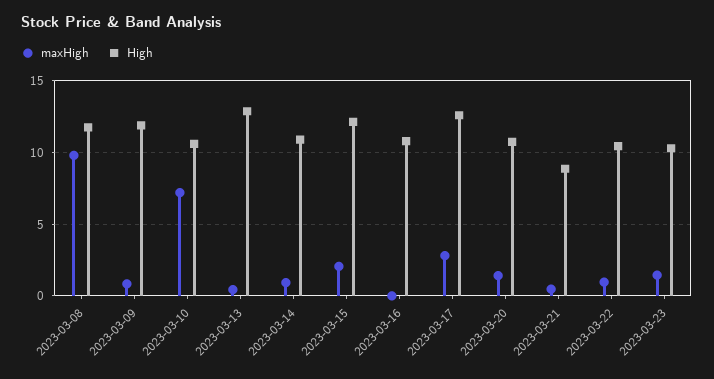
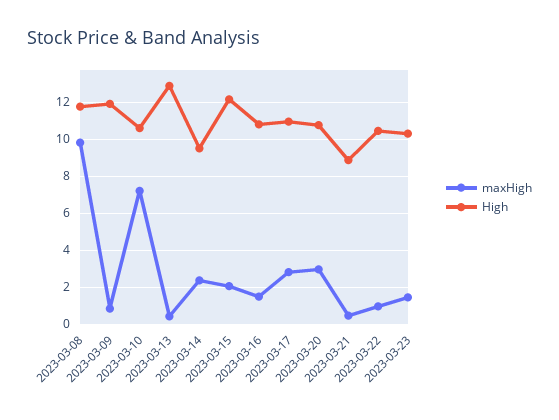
maxHigh, 2023-03-14: 1 -> 2.5
High, 2023-03-14: 11 -> 9.5
maxHigh, 2023-03-16: 0 -> 1.5
High, 2023-03-17: 12.5 -> 11
maxHigh, 2023-03-20: 1.5 -> 3

